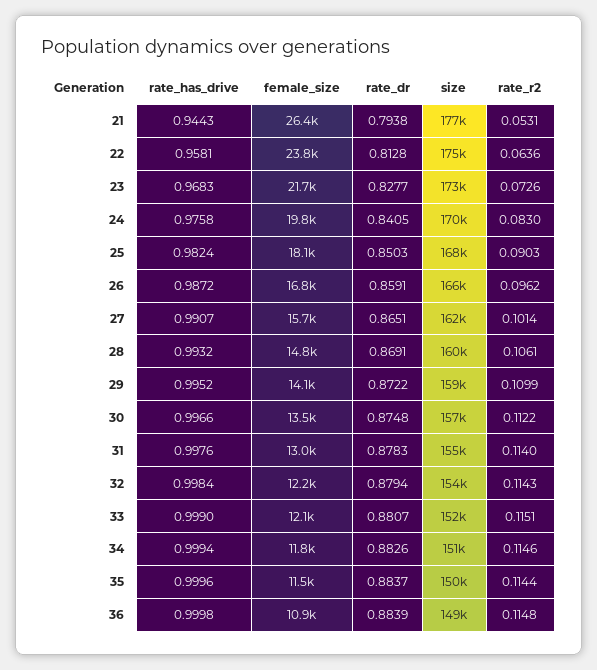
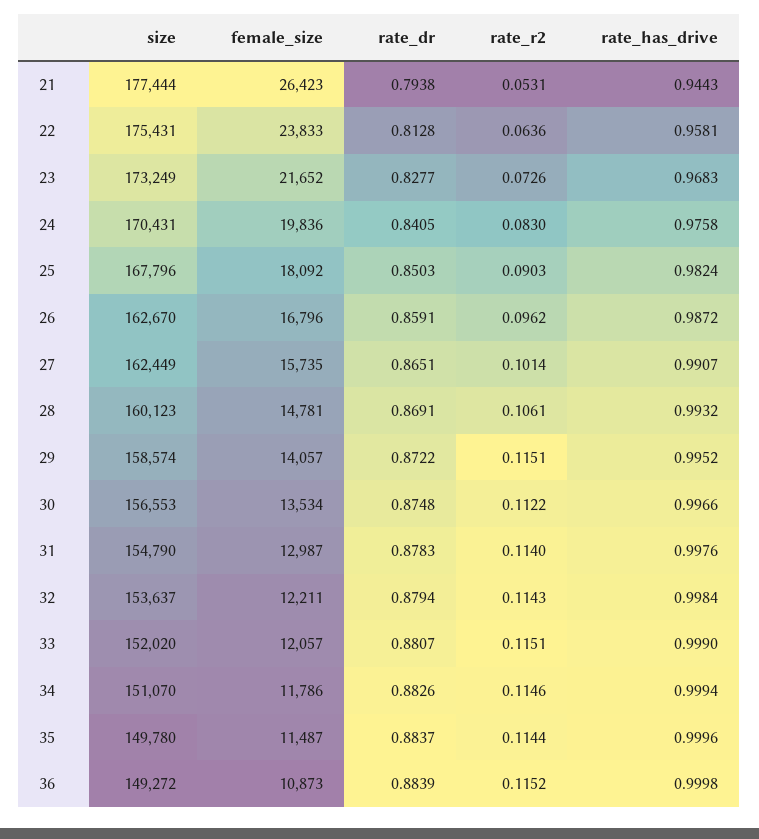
size, 26: 166000 -> 162670
rate_r2, 29: 0.1099 -> 0.1151
rate_r2, 36: 0.1148 -> 0.1152

